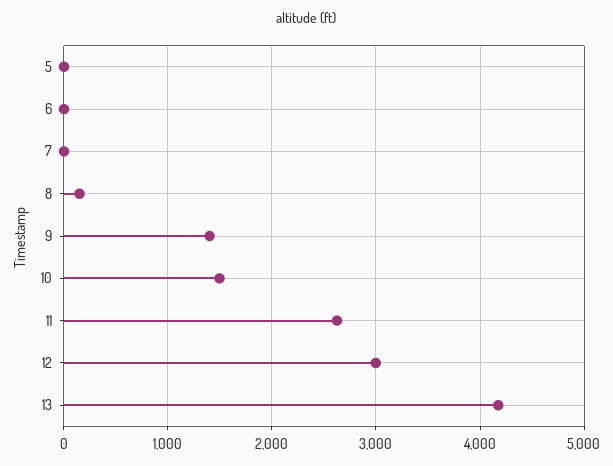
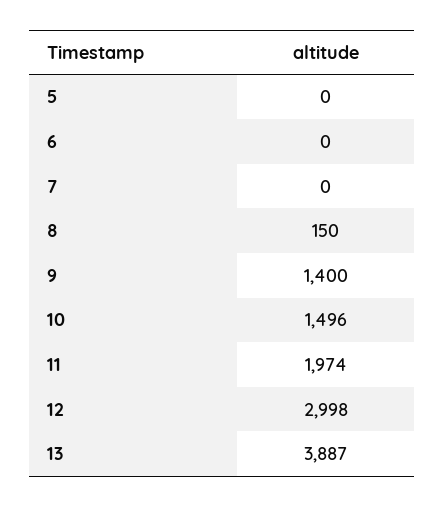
11: 2600 -> 1974
13: 4200 -> 3887

